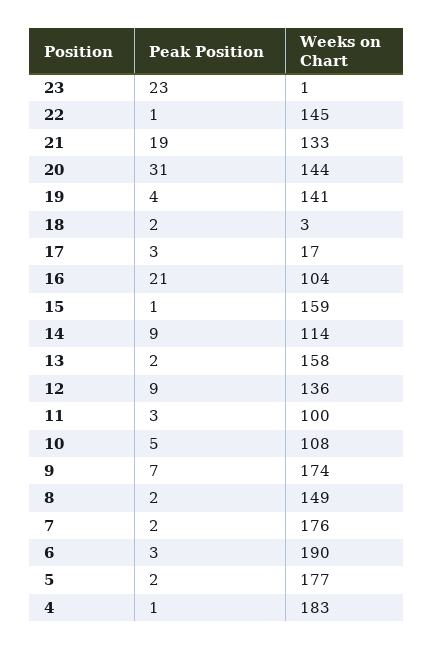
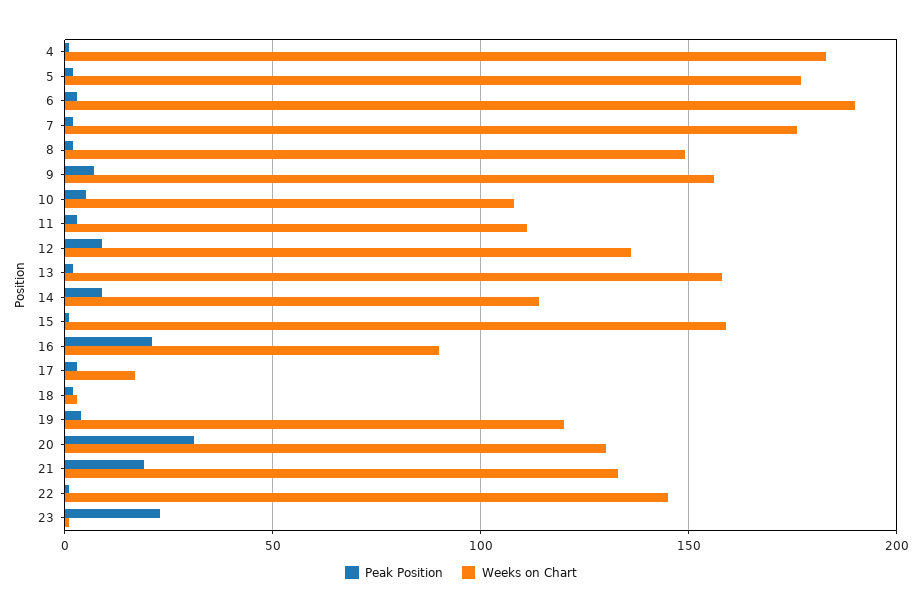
Weeks on Chart, 20: 144 -> 130
Weeks on Chart, 19: 141 -> 120
Weeks on Chart, 16: 104 -> 90
Weeks on Chart, 11: 100 -> 110
Weeks on Chart, 9: 174 -> 155

